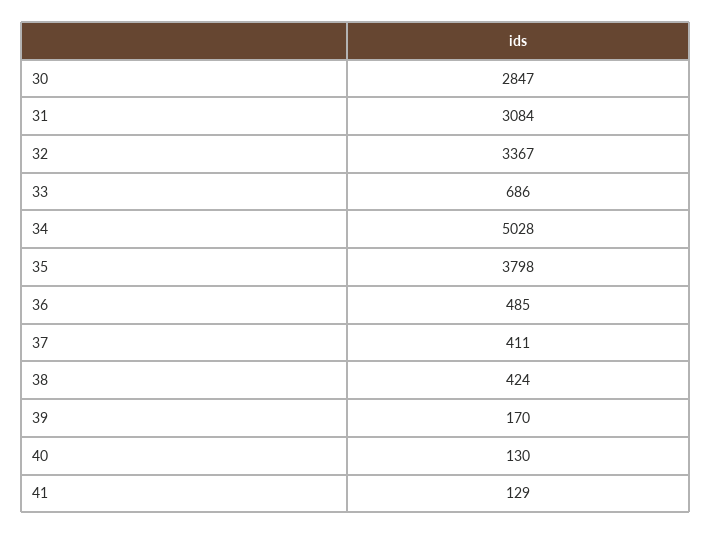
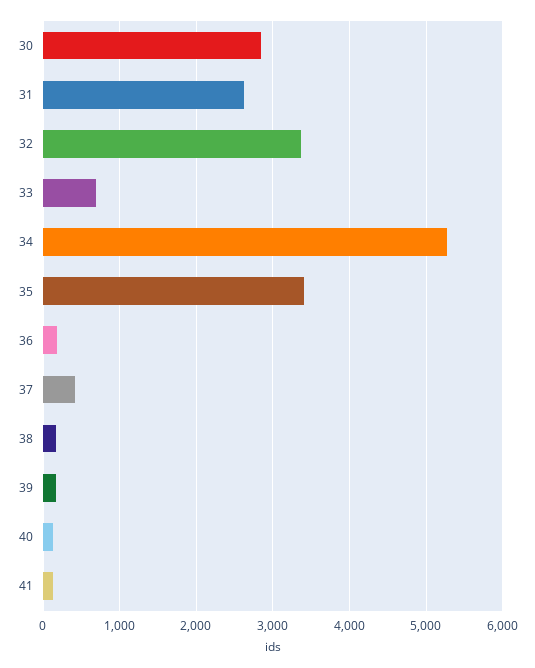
31: 3084 -> 2600
34: 5028 -> 5300
35: 3798 -> 3400
36: 485 -> 200
38: 424 -> 200

